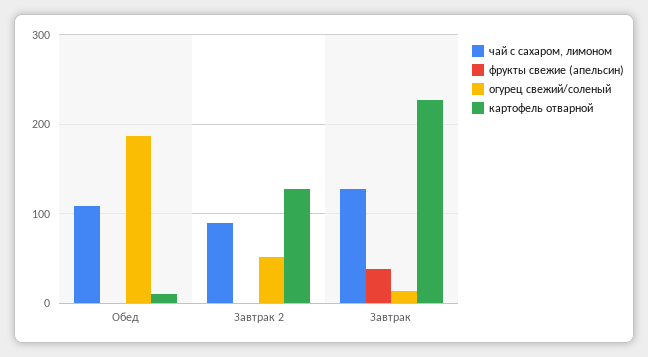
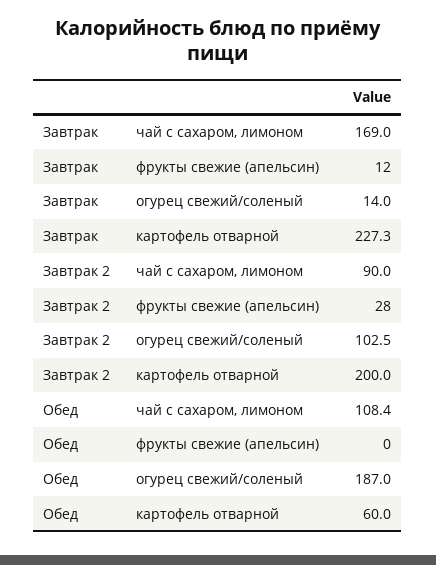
картофель отварной, Обед: 10 -> 60
фрукты свежие (апельсин), Завтрак 2: 0 -> 28
огурец свежий/соленый, Завтрак 2: 50 -> 102.5
картофель отварной, Завтрак 2: 130 -> 200
чай с сахаром, лимоном, Завтрак: 130 -> 169
фрукты свежие (апельсин), Завтрак: 40 -> 12

